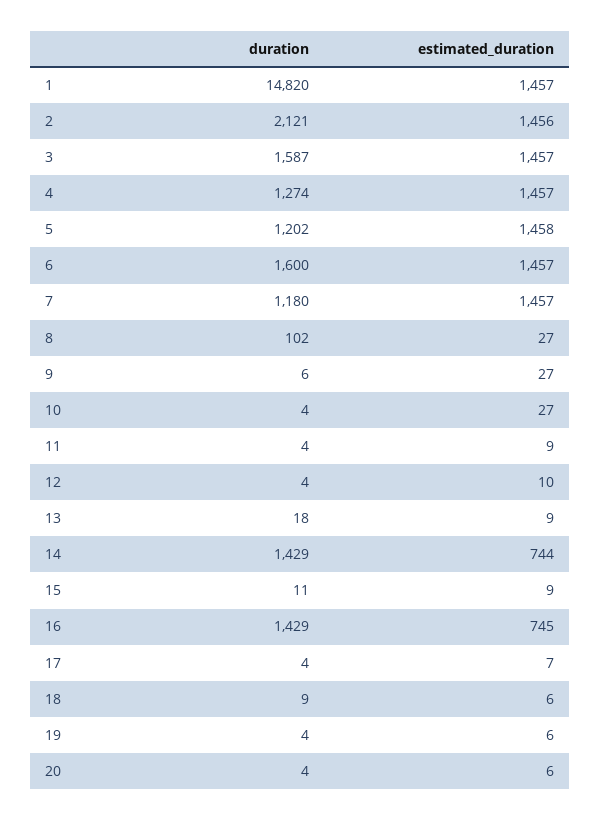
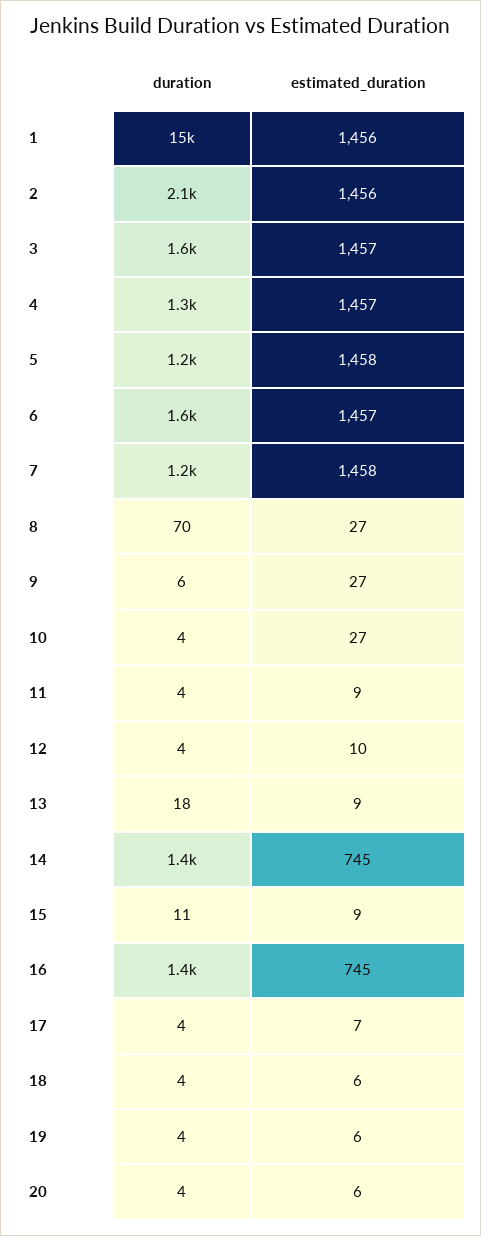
estimated_duration, 1: 1457 -> 1456
estimated_duration, 7: 1457 -> 1458
duration, 8: 102 -> 70
estimated_duration, 14: 744 -> 745
duration, 18: 9 -> 4

